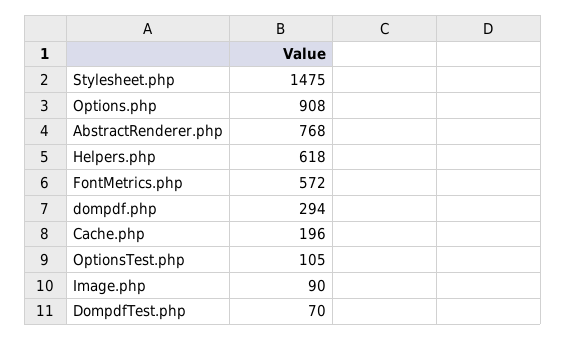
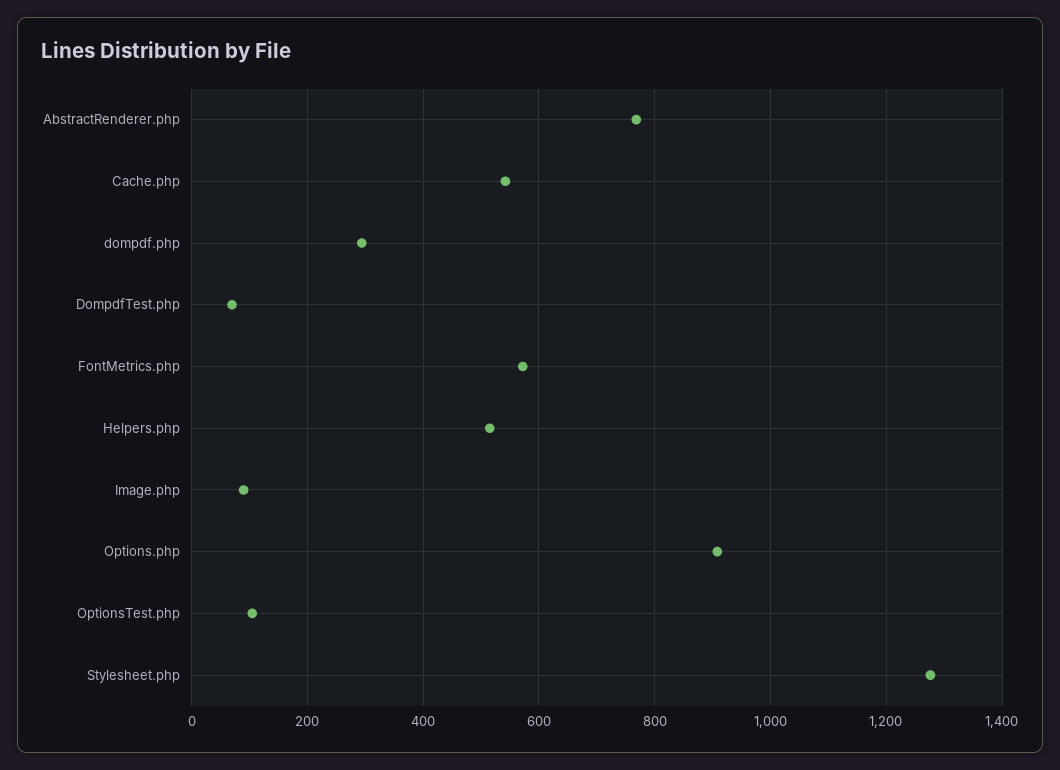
Stylesheet.php: 1475 -> 1280
Helpers.php: 618 -> 520
Cache.php: 196 -> 540

